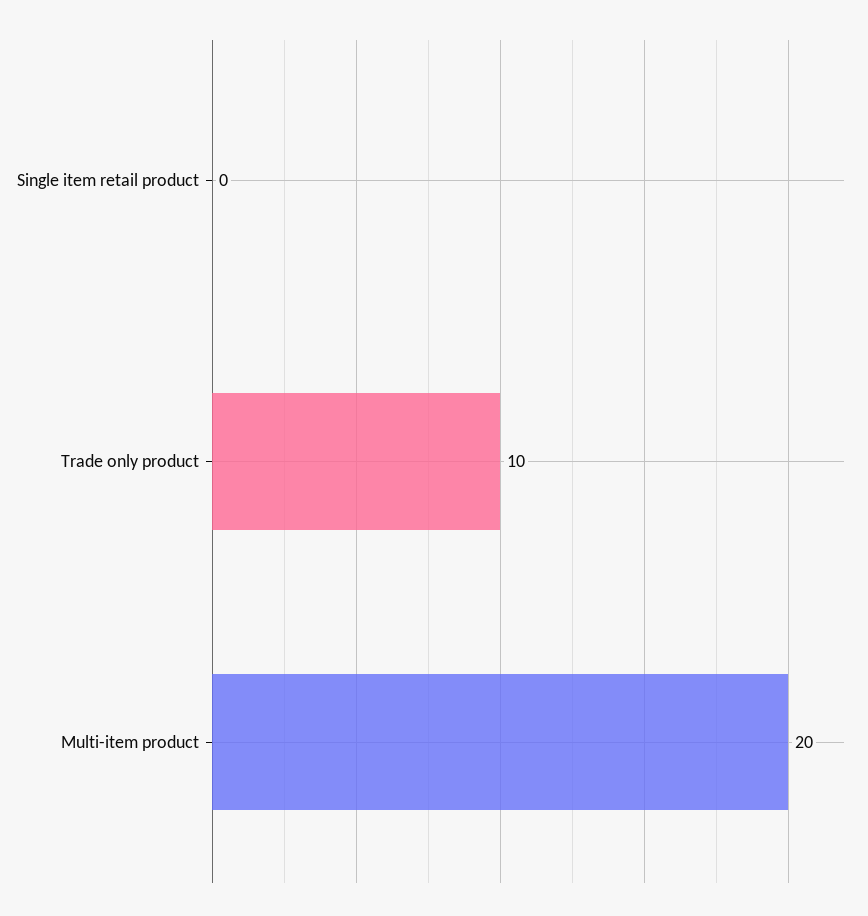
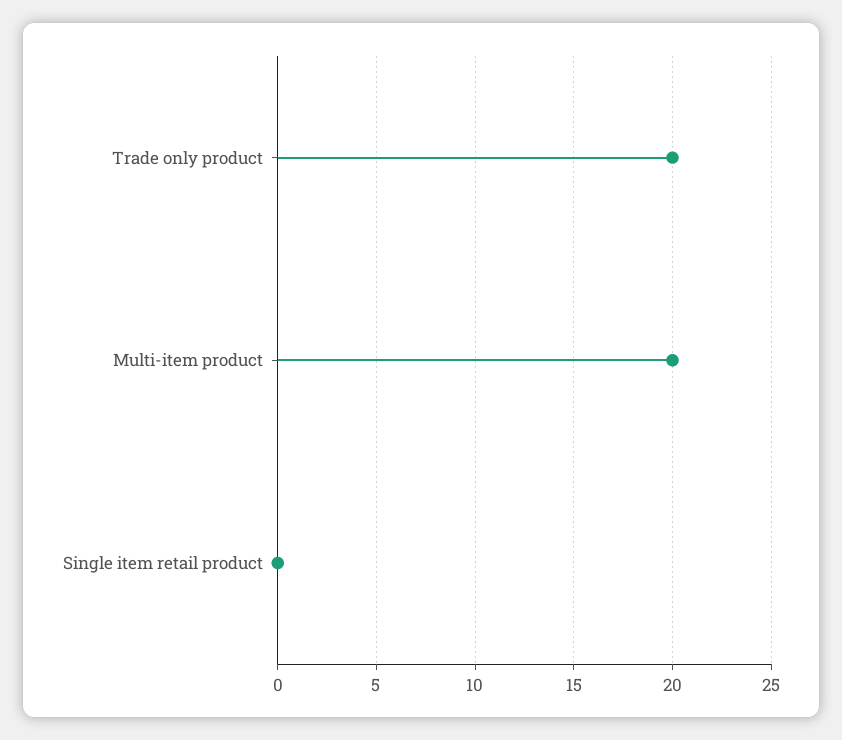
Trade only product: 10 -> 20

